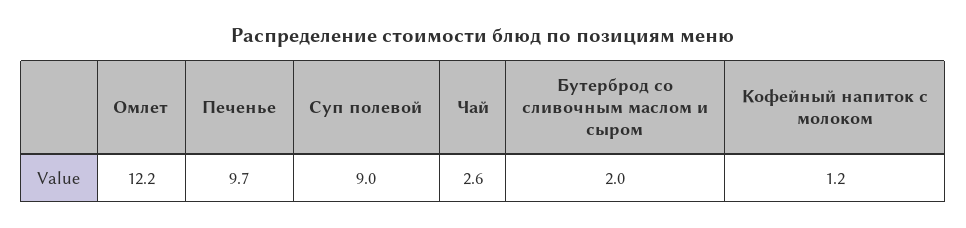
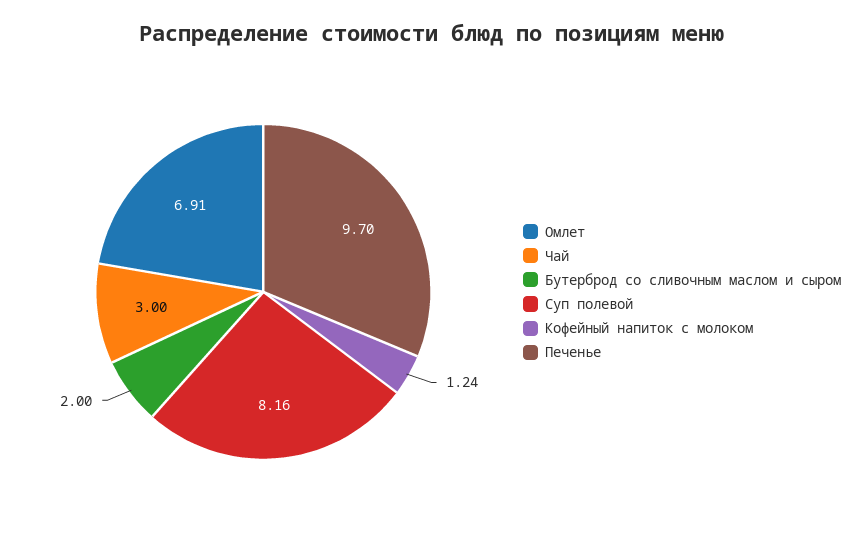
Омлет: 12.2 -> 6.91
Суп полевой: 9 -> 8.16
Чай: 2.6 -> 3

